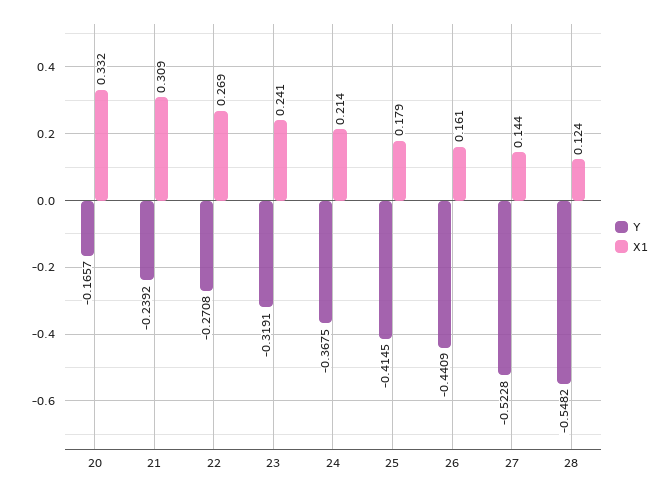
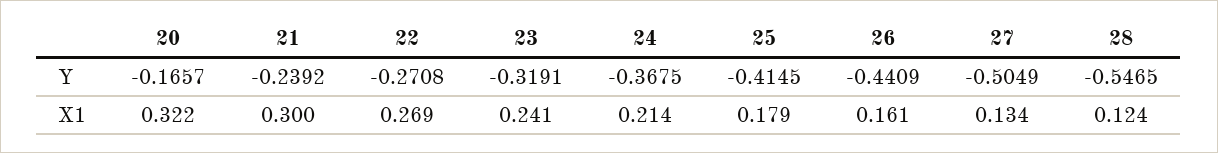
X1, 20: 0.332 -> 0.322
X1, 21: 0.309 -> 0.3
Y, 27: -0.5228 -> -0.5049
X1, 27: 0.144 -> 0.134
Y, 28: -0.5482 -> -0.5465

